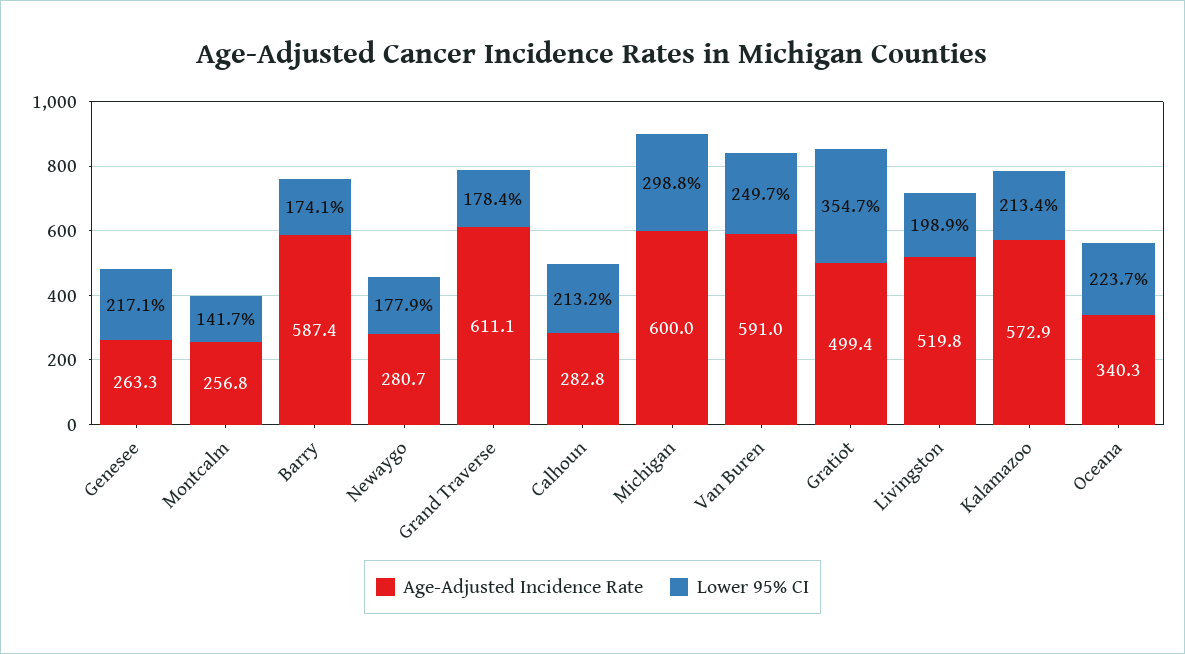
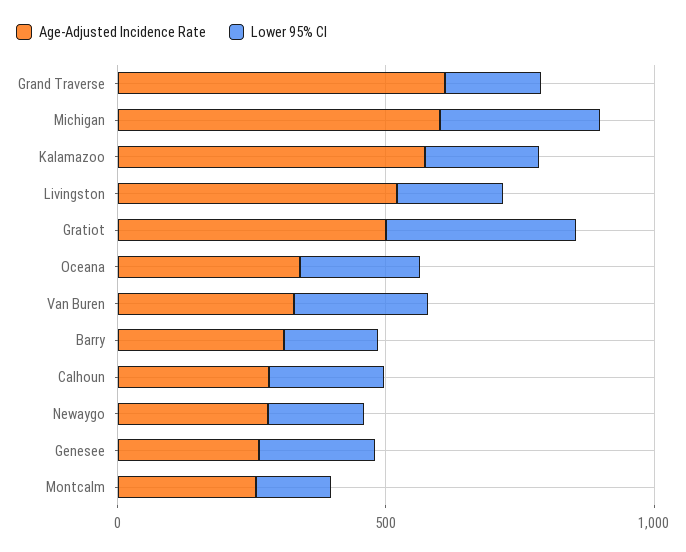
Age-Adjusted Incidence Rate, Barry: 587.4 -> 300
Age-Adjusted Incidence Rate, Van Buren: 591 -> 300

